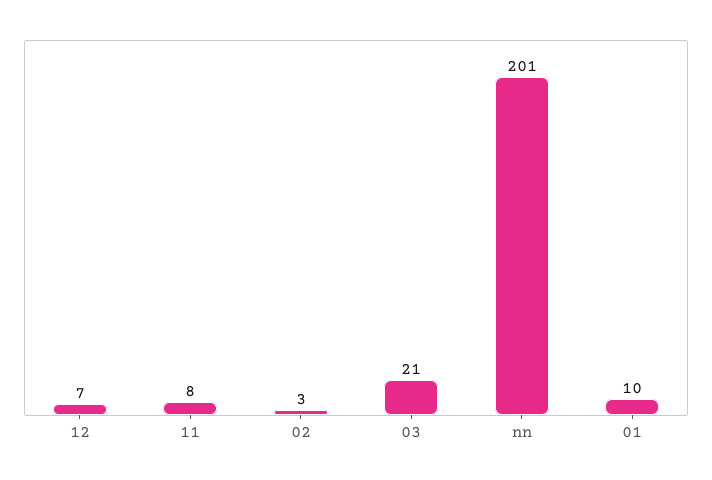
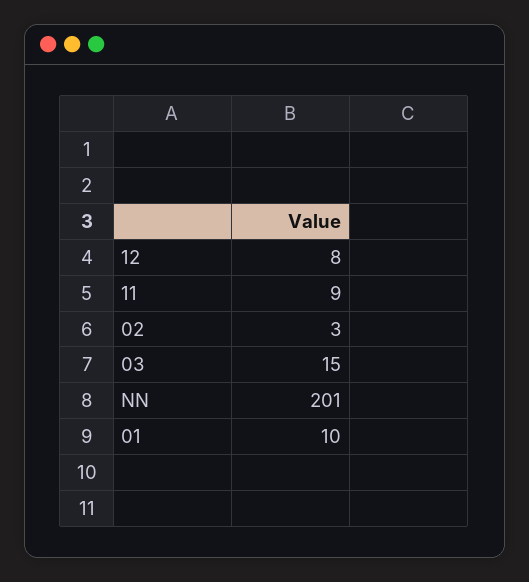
12: 7 -> 8
11: 8 -> 9
03: 21 -> 15

